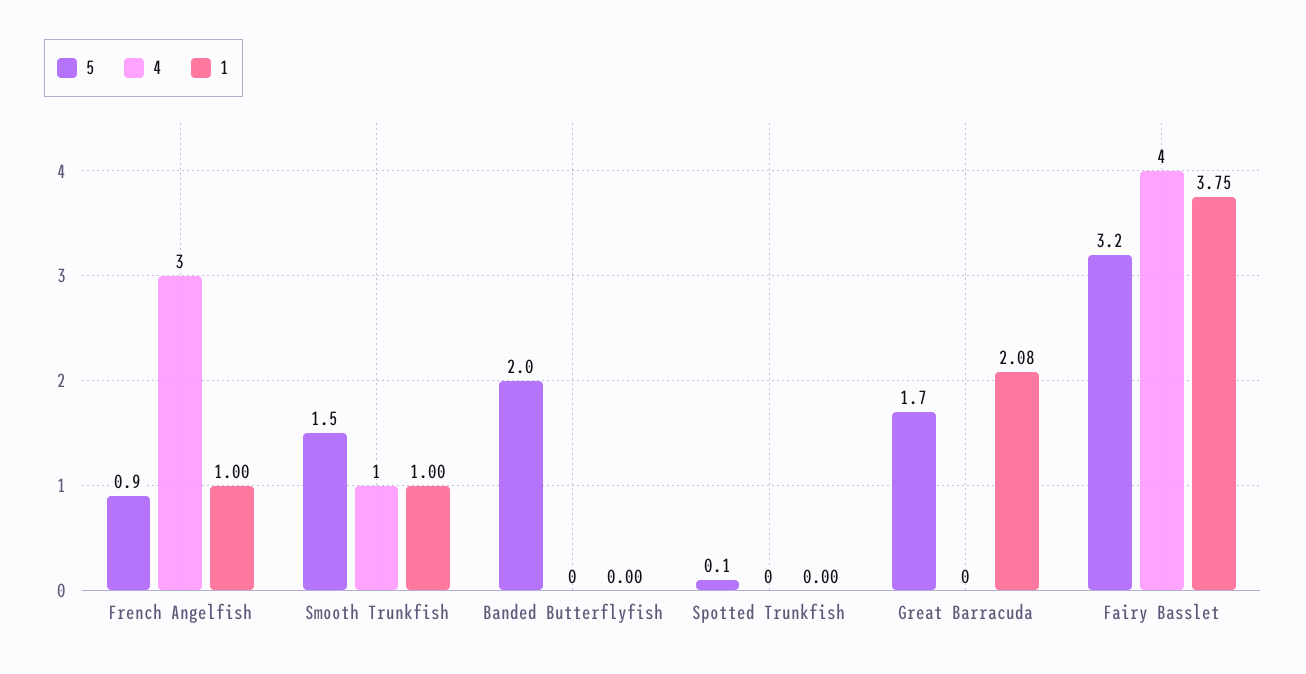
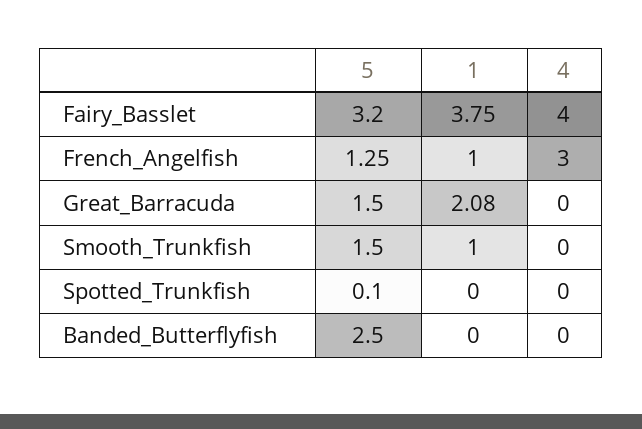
5, French Angelfish: 0.9 -> 1.25
4, Smooth Trunkfish: 1 -> 0
5, Banded Butterflyfish: 2 -> 2.5
5, Great Barracuda: 1.7 -> 1.5

